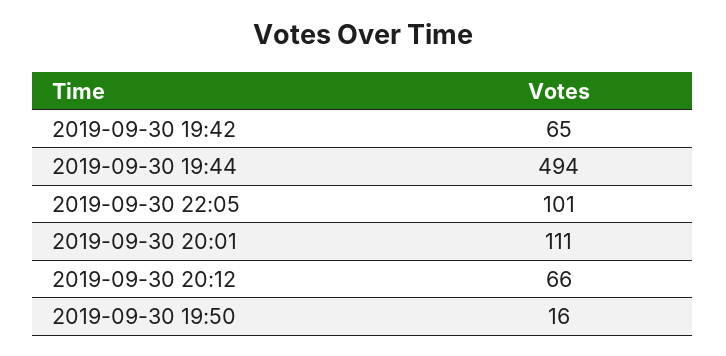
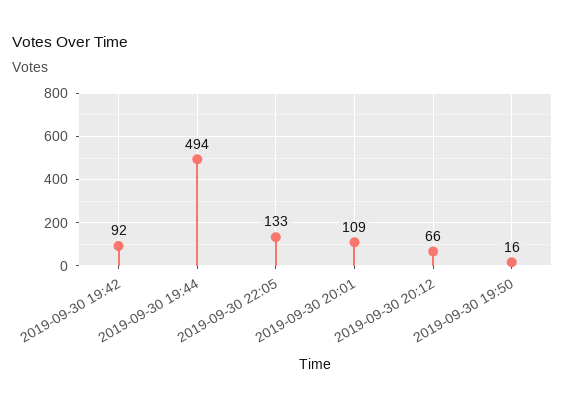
2019-09-30 19:42: 65 -> 92
2019-09-30 22:05: 101 -> 133
2019-09-30 20:01: 111 -> 109

